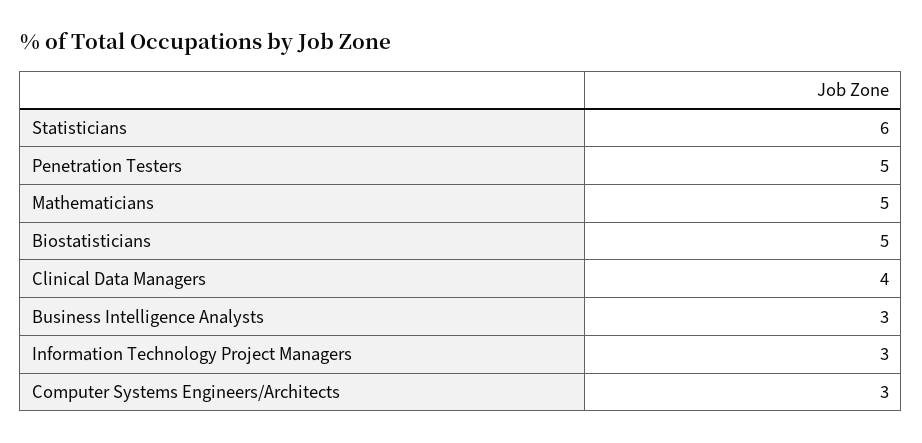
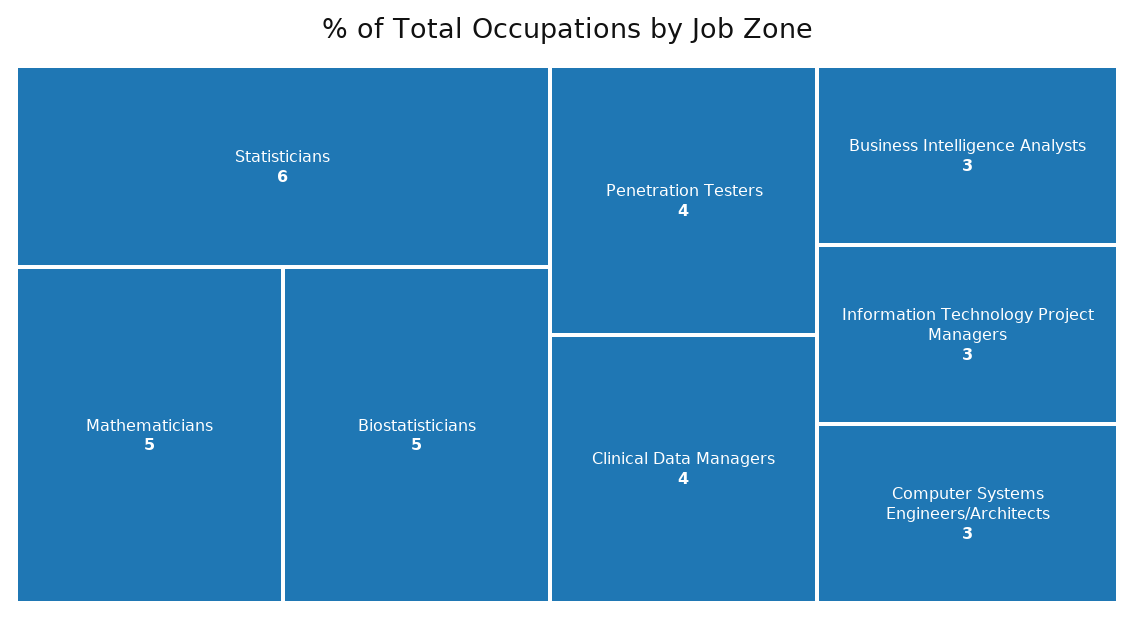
Penetration Testers: 5 -> 4

